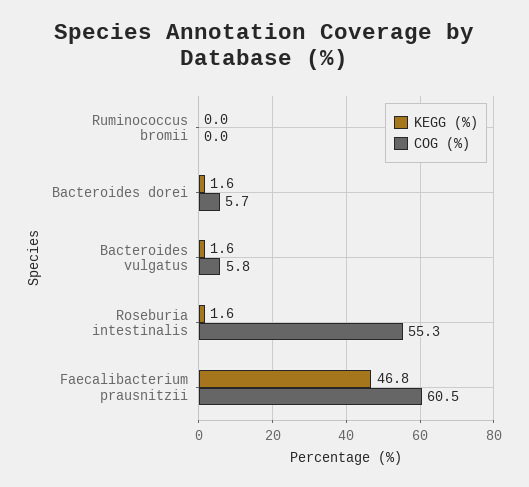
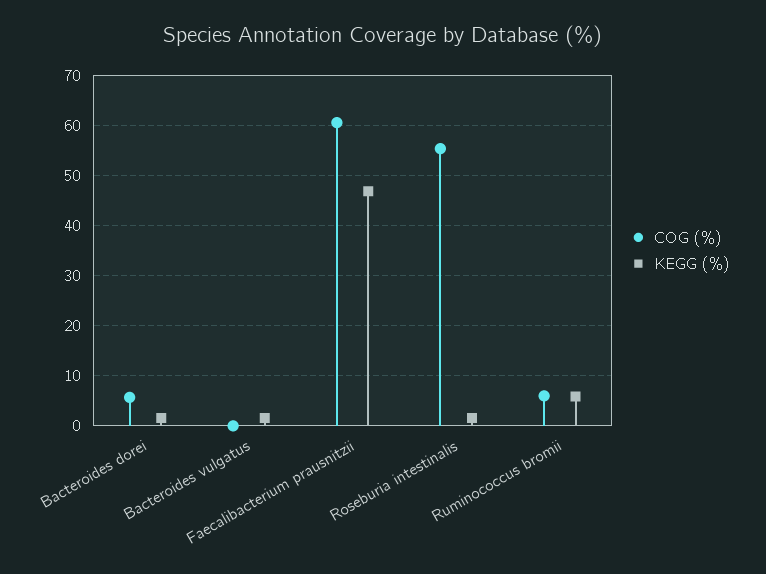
KEGG (%), Ruminococcus bromii: 0 -> 6
COG (%), Ruminococcus bromii: 0 -> 6
COG (%), Bacteroides vulgatus: 5.8 -> 0

